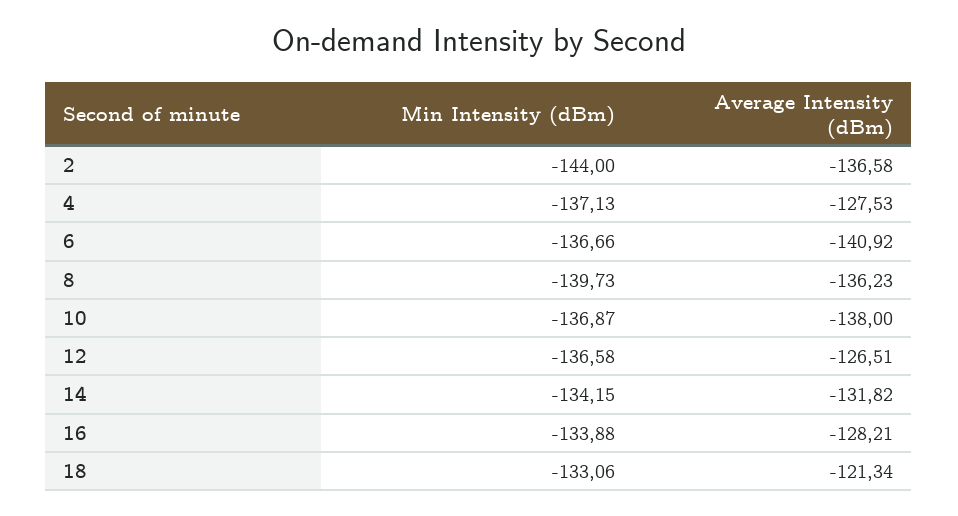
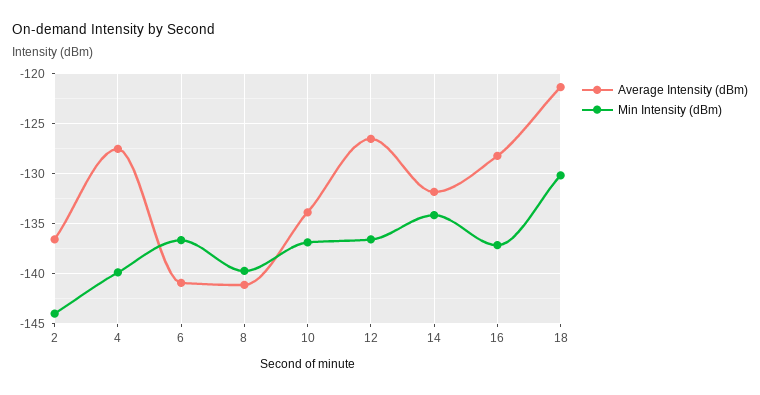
Min Intensity (dBm), 4: -137.13 -> -140
Average Intensity (dBm), 8: -136.23 -> -141
Average Intensity (dBm), 10: -138 -> -134
Min Intensity (dBm), 16: -133.88 -> -137
Min Intensity (dBm), 18: -133.06 -> -130

